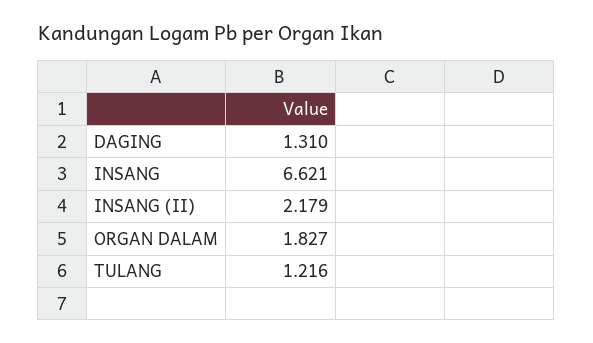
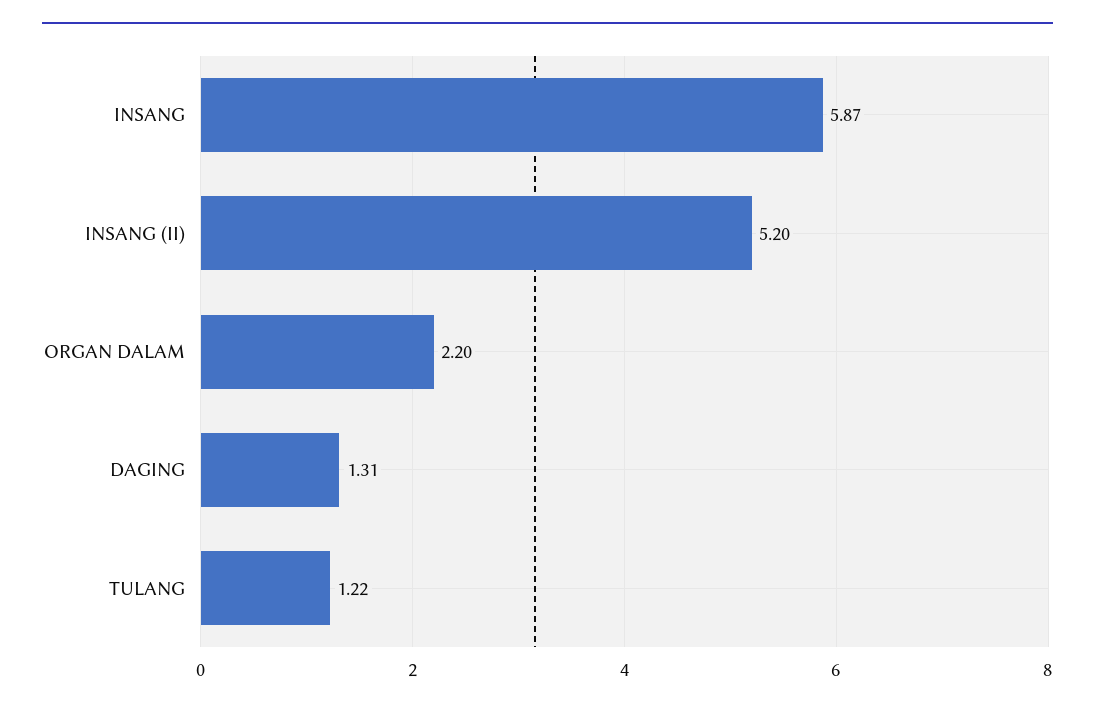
INSANG: 6.621 -> 5.87
INSANG (II): 2.179 -> 5.2
ORGAN DALAM: 1.827 -> 2.2

